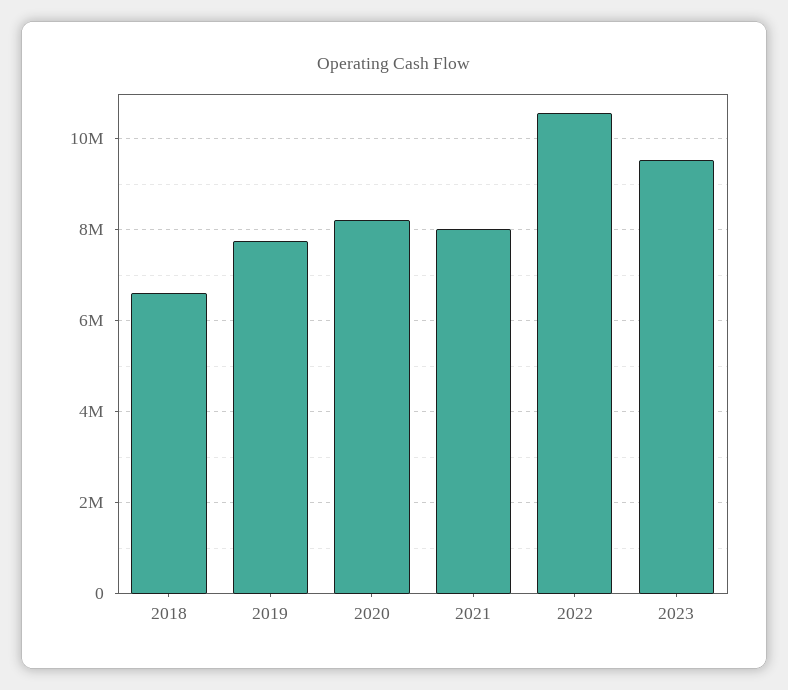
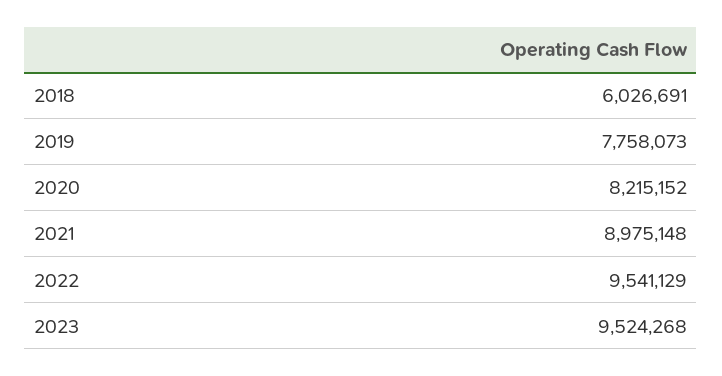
2018: 6600000 -> 6026691
2021: 8000000 -> 8975148
2022: 10600000 -> 9541129

